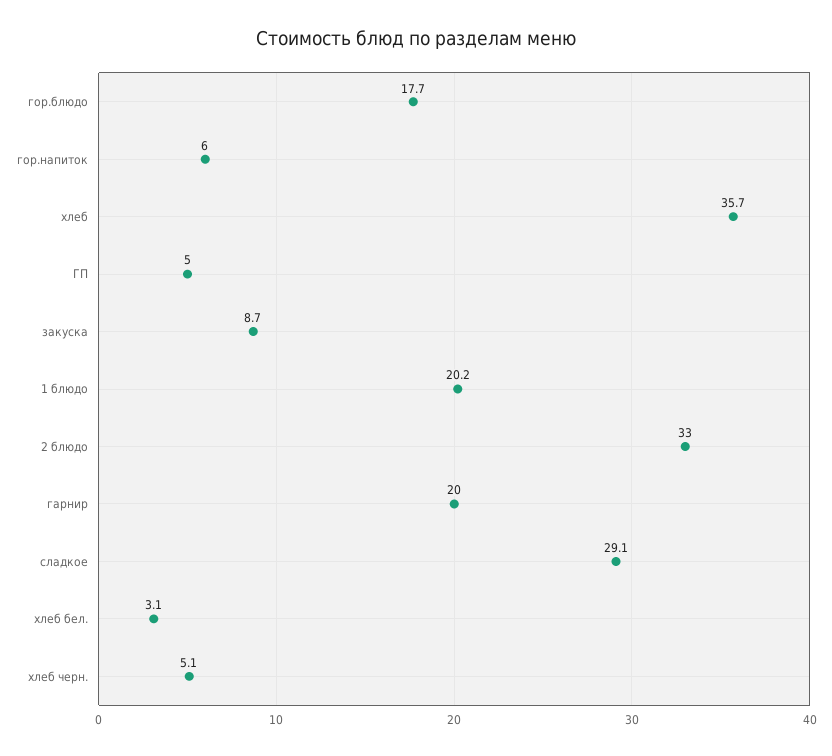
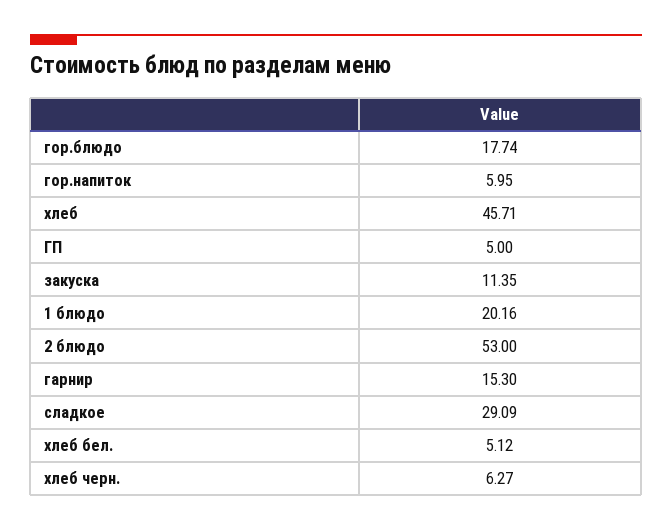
хлеб: 35.7 -> 45.71
закуска: 8.7 -> 11.35
2 блюдо: 33 -> 53
гарнир: 20 -> 15.3
хлеб бел.: 3.1 -> 5.12
хлеб черн.: 5.1 -> 6.27

